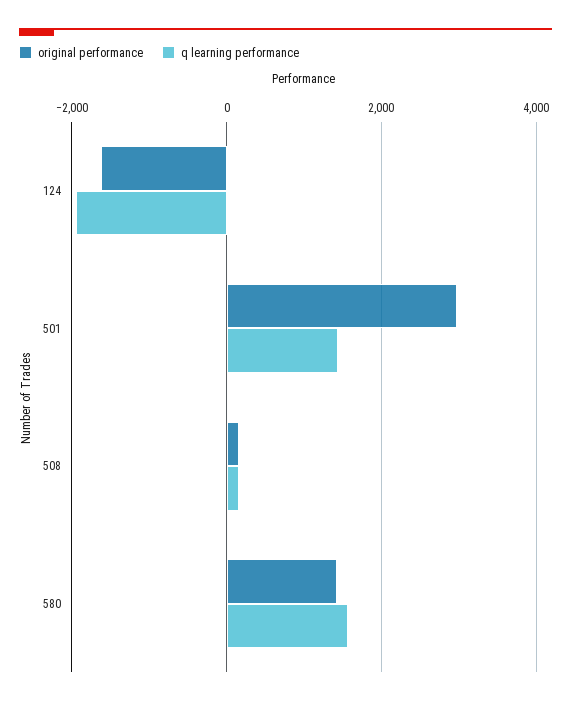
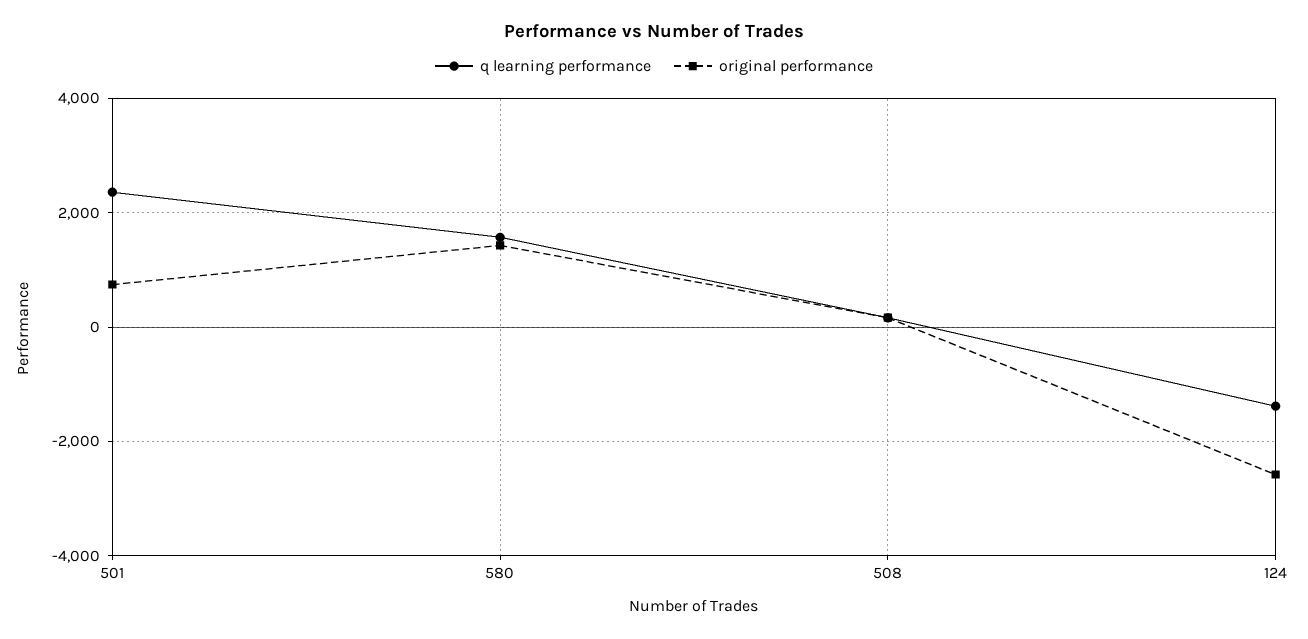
original performance, 124: -1600 -> -2600
q learning performance, 124: -2000 -> -1400
original performance, 501: 3000 -> 800
q learning performance, 501: 1400 -> 2400

